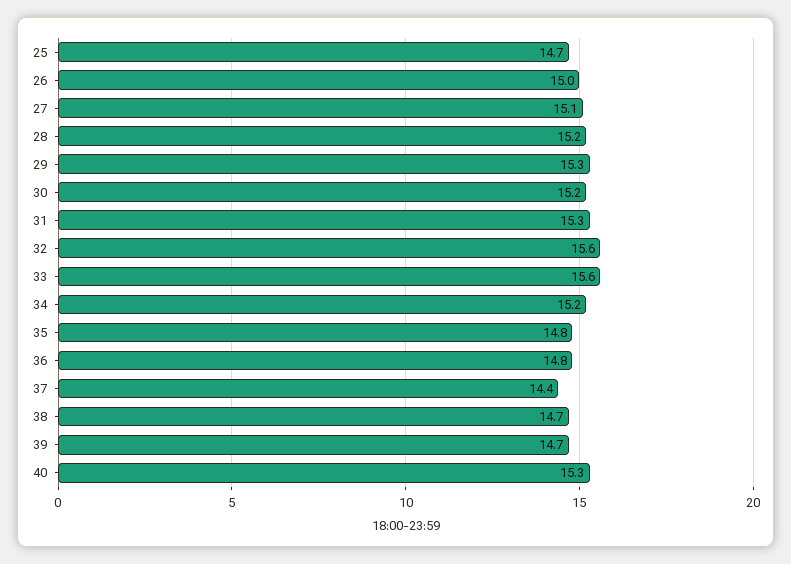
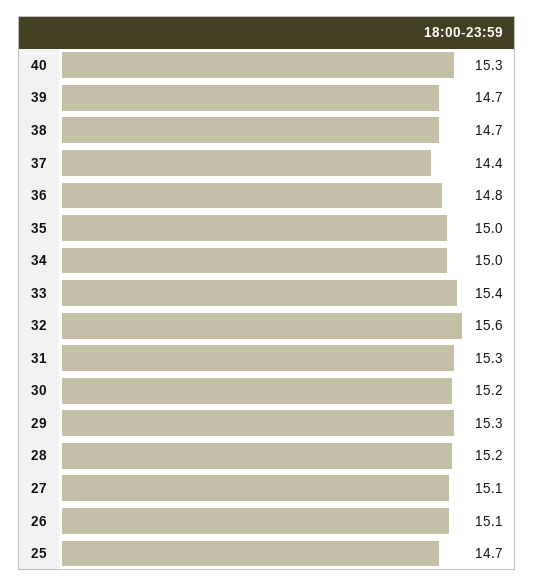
26: 15 -> 15.1
33: 15.6 -> 15.4
34: 15.2 -> 15
35: 14.8 -> 15

